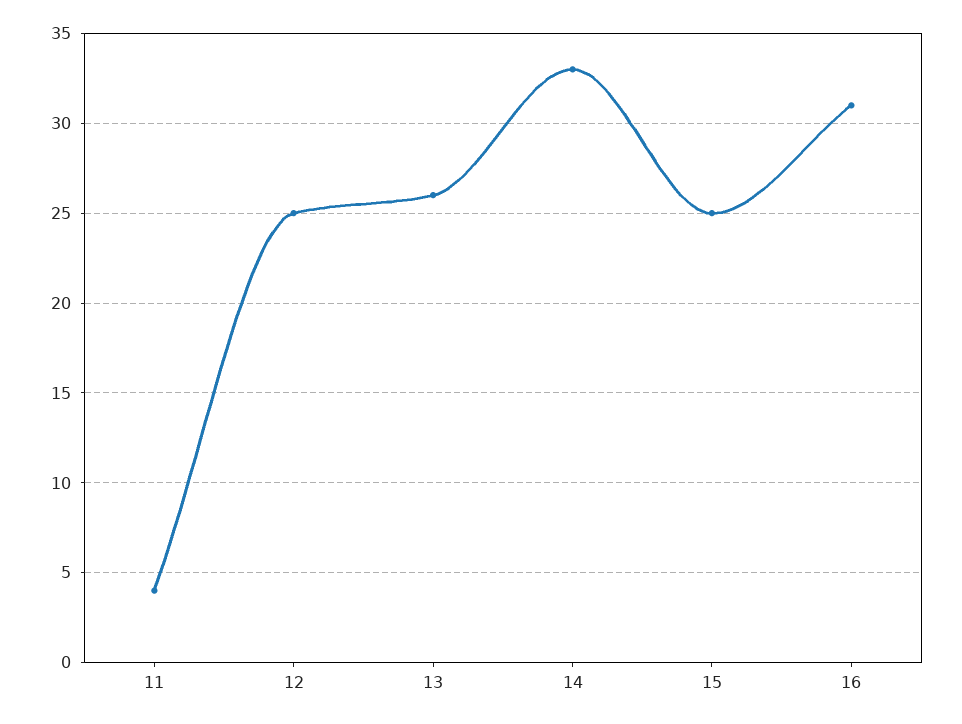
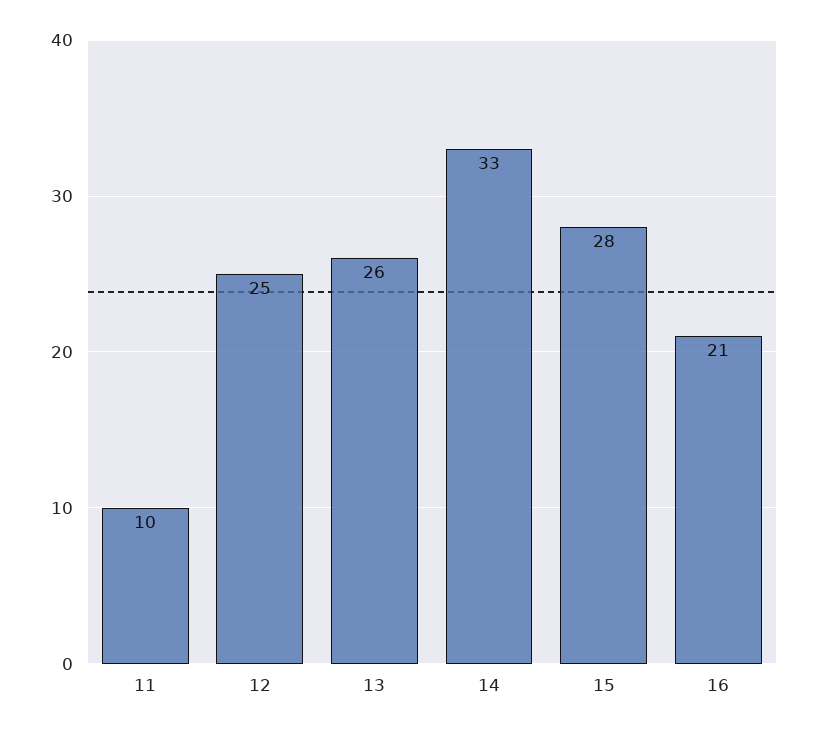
11: 4 -> 10
15: 25 -> 28
16: 31 -> 21

